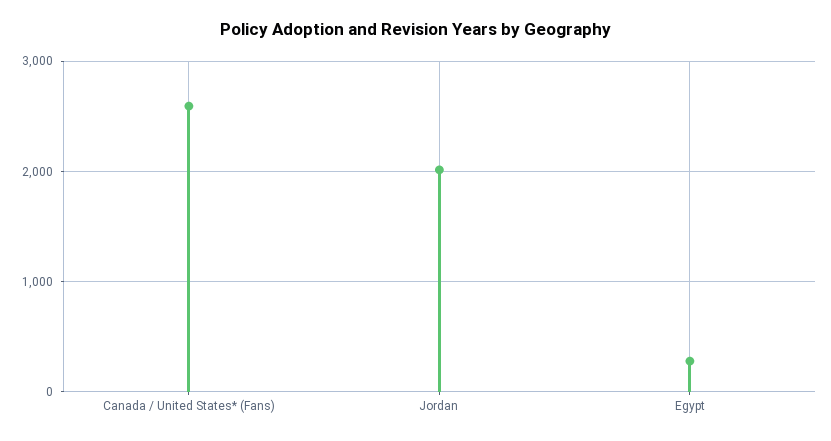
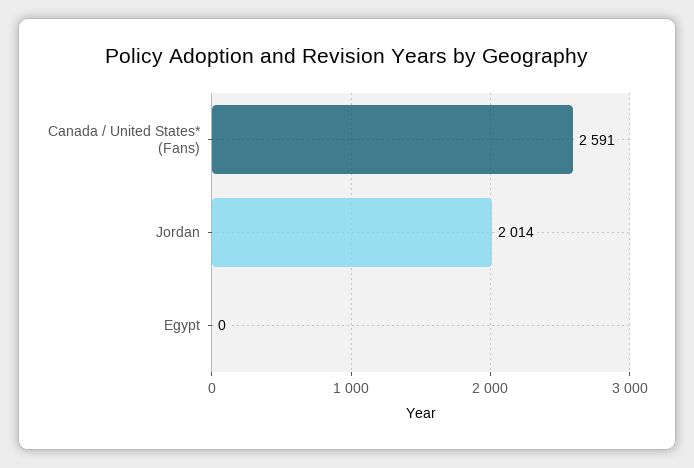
Egypt: 300 -> 0

